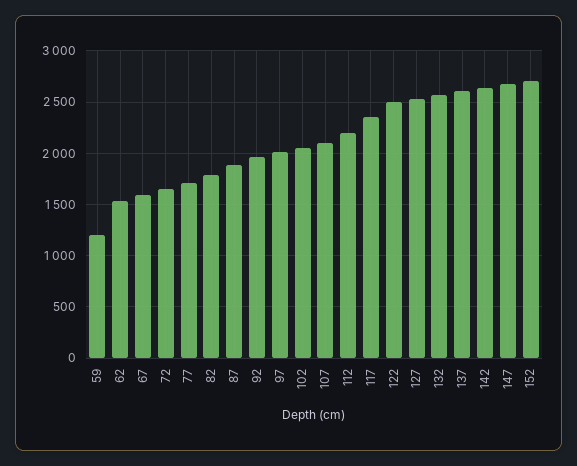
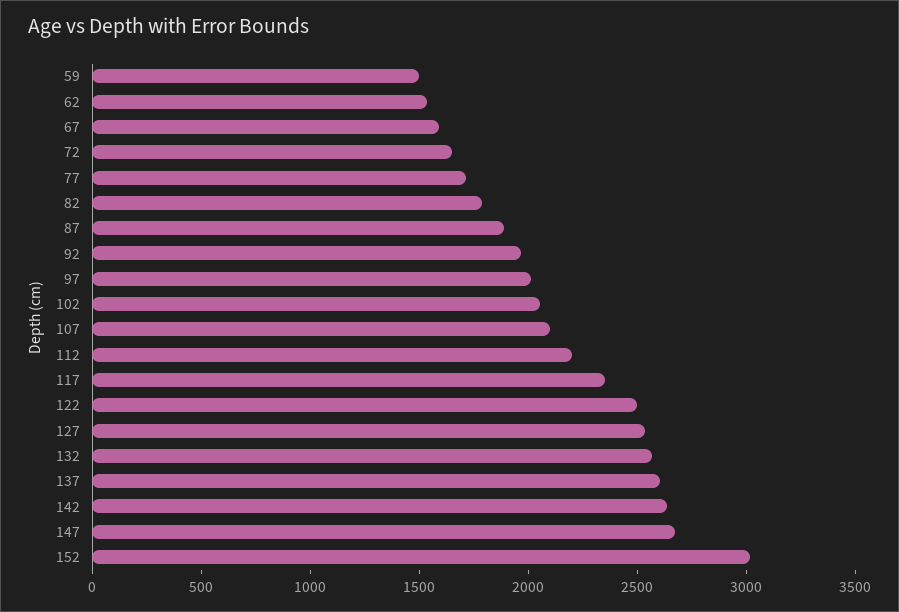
59: 1200 -> 1500
152: 2700 -> 3000

